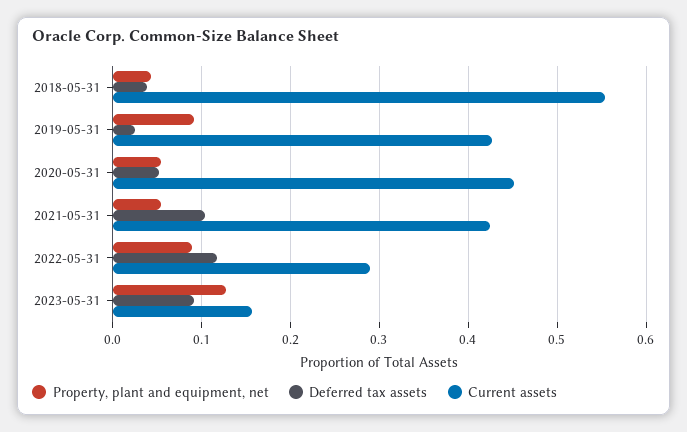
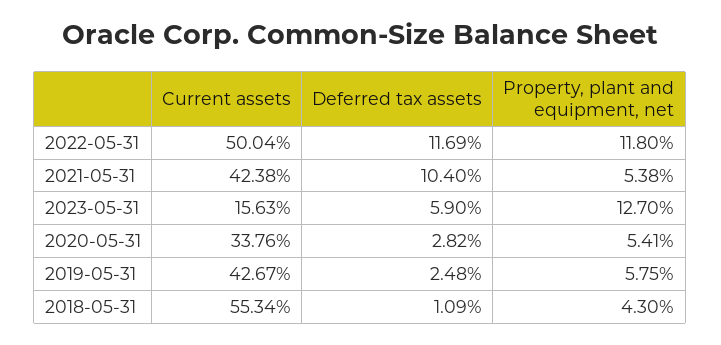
Deferred tax assets, 2018-05-31: 0.04 -> 0.0109
Property, plant and equipment, net, 2019-05-31: 0.09 -> 0.0575
Deferred tax assets, 2020-05-31: 0.05 -> 0.0282
Current assets, 2020-05-31: 0.45 -> 0.3376
Property, plant and equipment, net, 2022-05-31: 0.09 -> 0.118
Current assets, 2022-05-31: 0.29 -> 0.5004
Deferred tax assets, 2023-05-31: 0.09 -> 0.059

